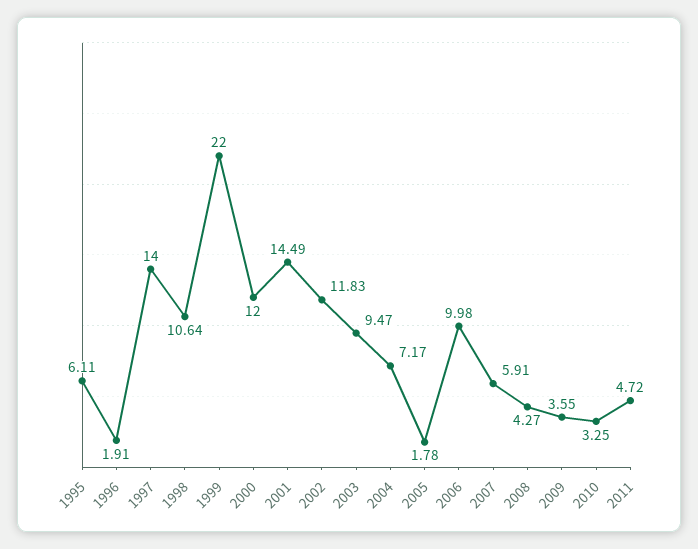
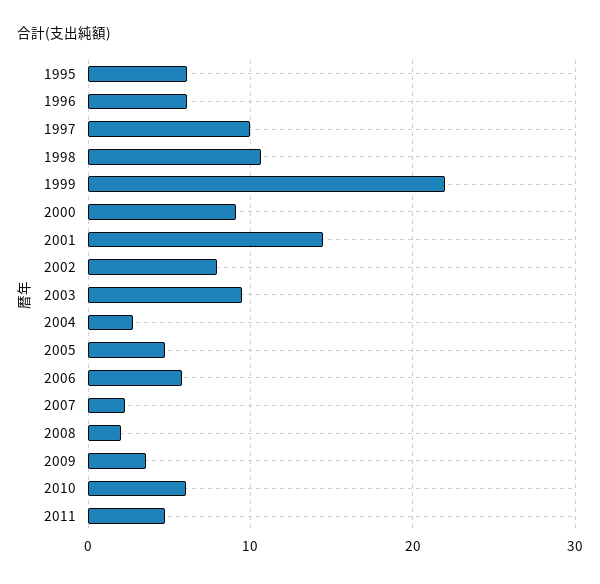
1996: 1.91 -> 6
1997: 14 -> 10
2000: 12 -> 9
2002: 11.83 -> 8
2004: 7.17 -> 3
2005: 1.78 -> 5
2006: 9.98 -> 6
2007: 5.91 -> 2
2008: 4.27 -> 2
2010: 3.25 -> 6

